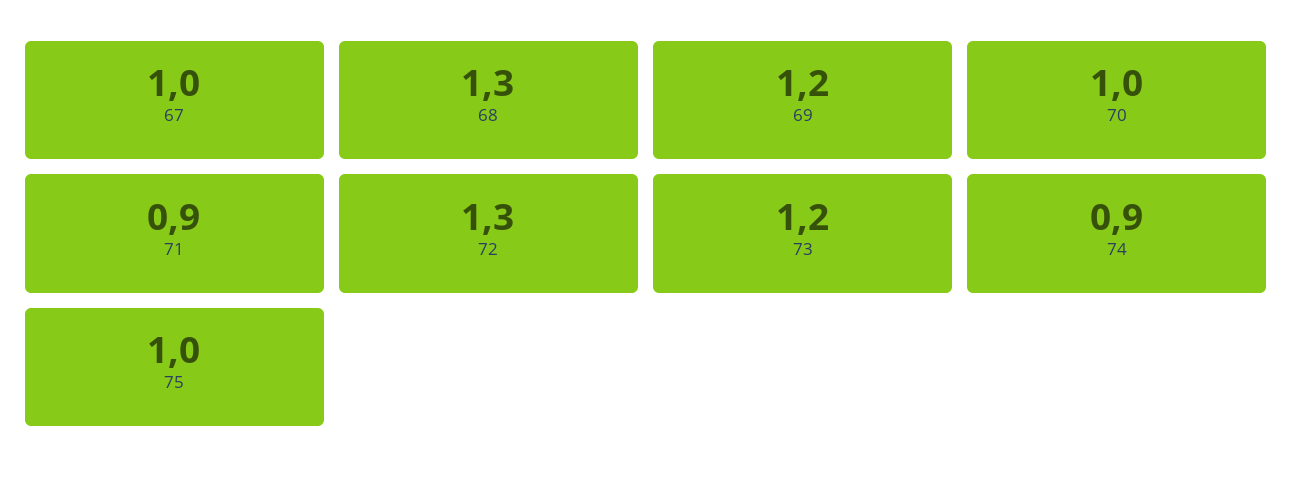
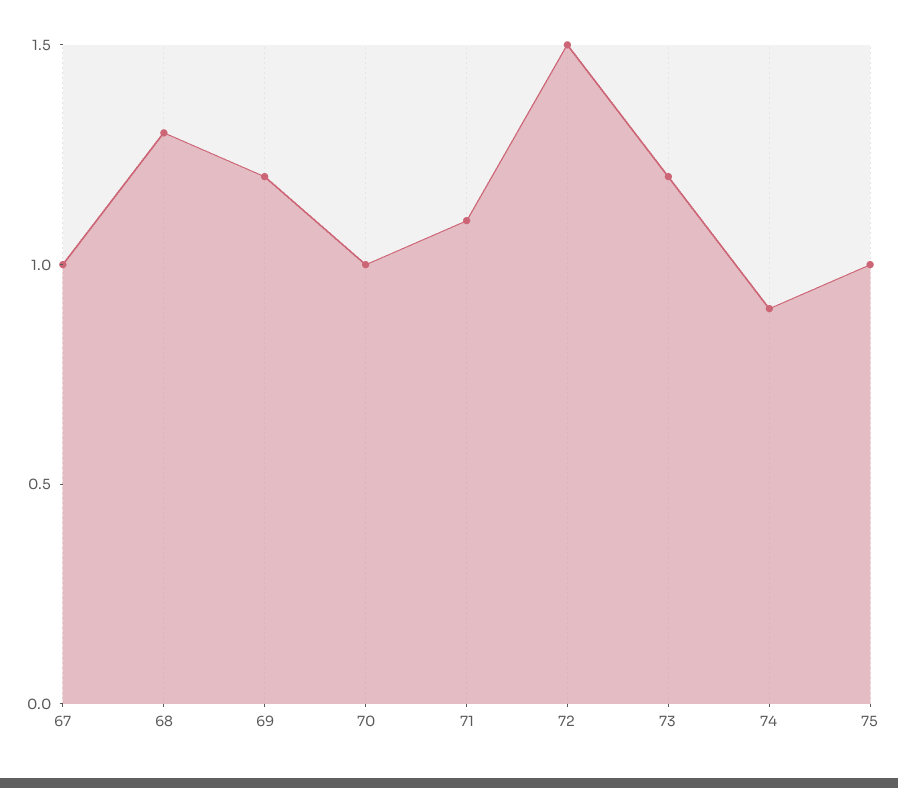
71: 0.9 -> 1.1
72: 1.3 -> 1.5

